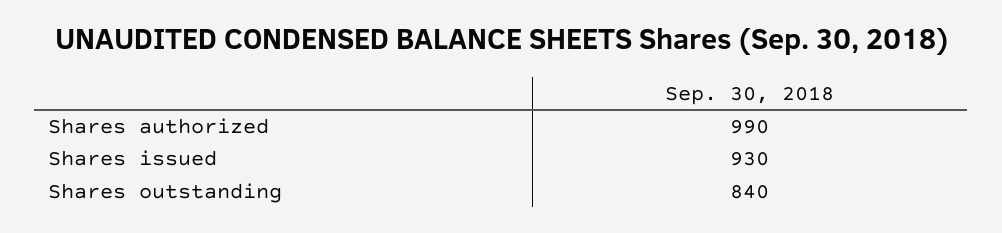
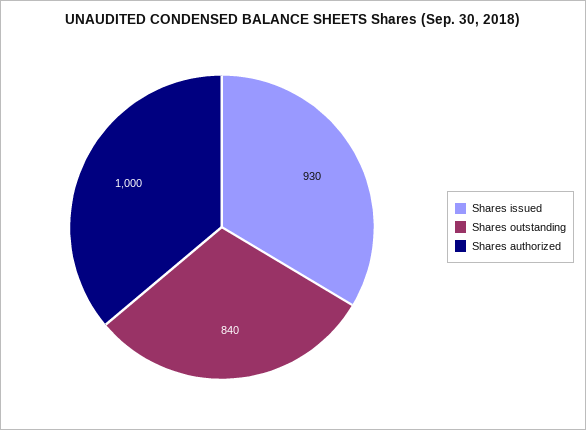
Shares authorized: 990 -> 1000

